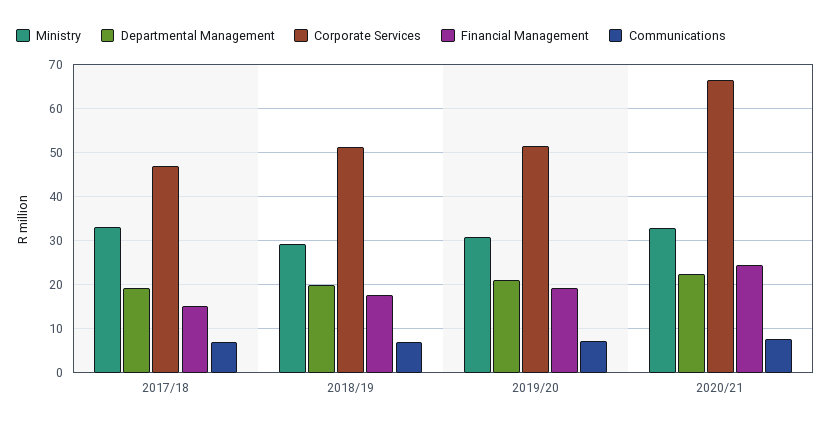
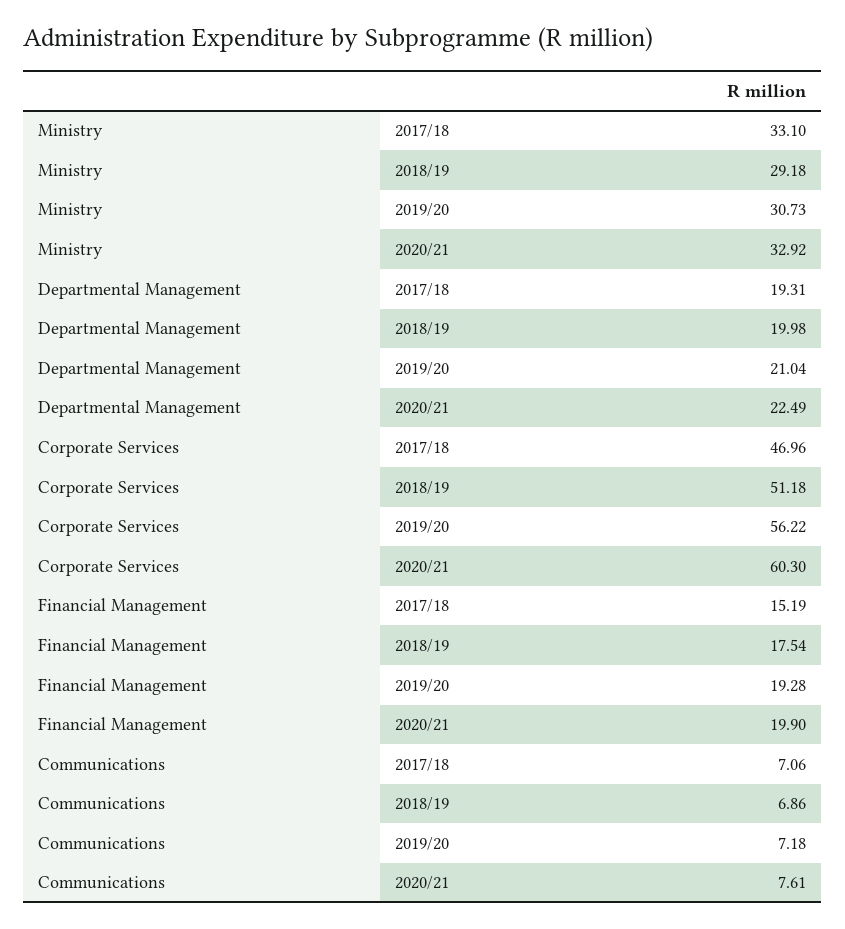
Corporate Services, 2019/20: 52 -> 56.22
Corporate Services, 2020/21: 66 -> 60.3
Financial Management, 2020/21: 24 -> 19.9

